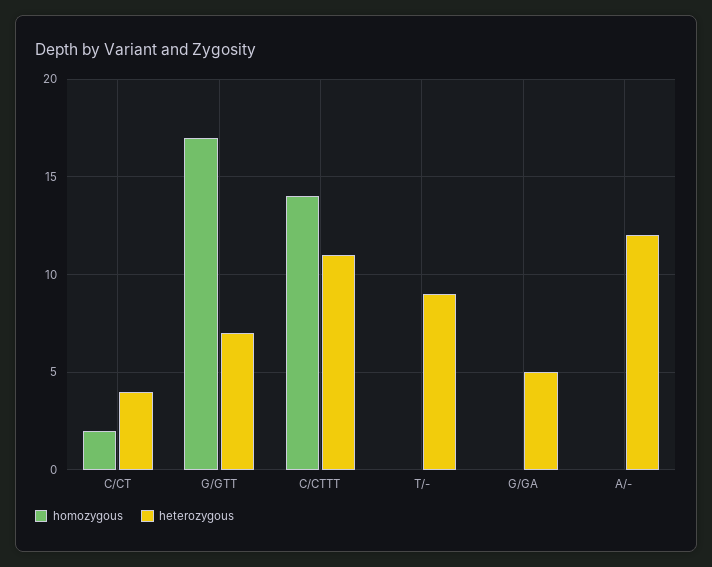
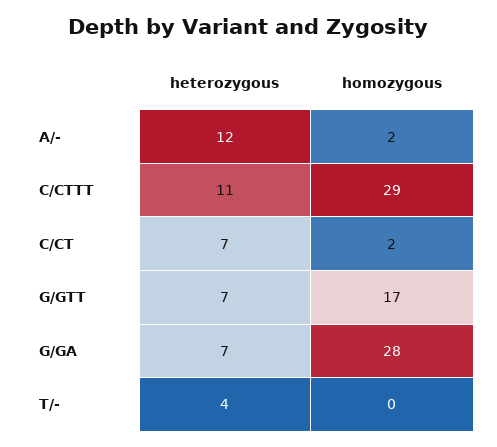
heterozygous, C/CT: 4 -> 7
homozygous, C/CTTT: 14 -> 29
heterozygous, T/-: 9 -> 4
homozygous, G/GA: 0 -> 28
heterozygous, G/GA: 5 -> 7
homozygous, A/-: 0 -> 2

